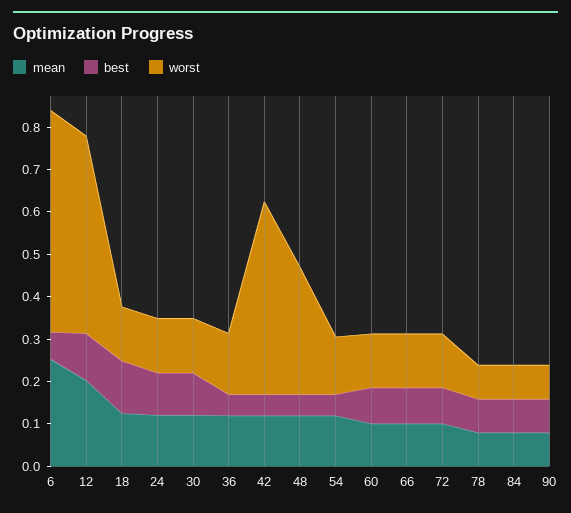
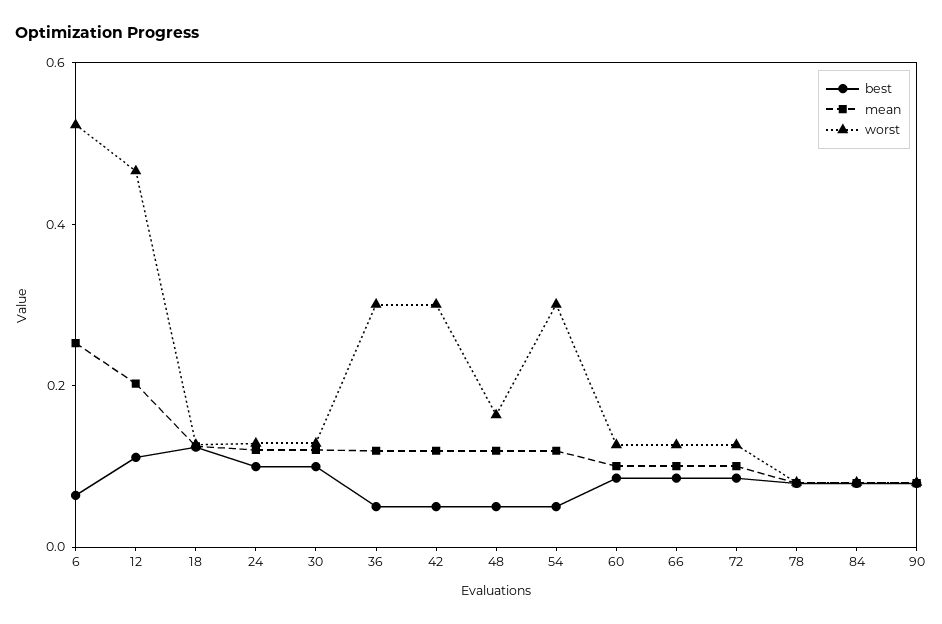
worst, 36: 0.14 -> 0.3
worst, 42: 0.46 -> 0.3
worst, 48: 0.3 -> 0.15
worst, 54: 0.14 -> 0.3

